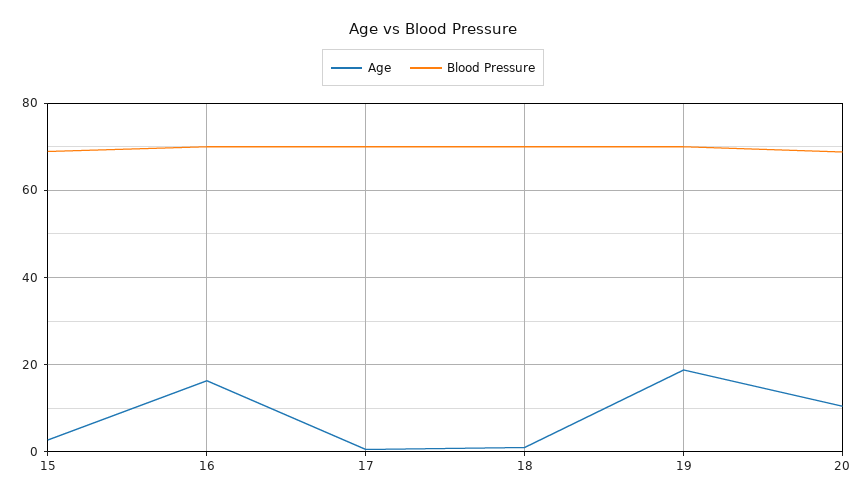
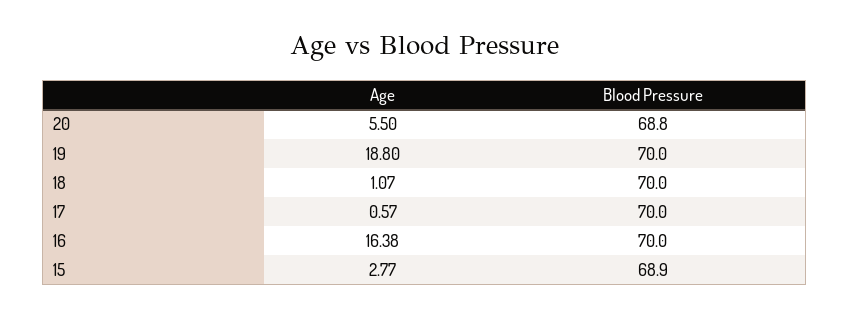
Age, 20: 10 -> 5.5

